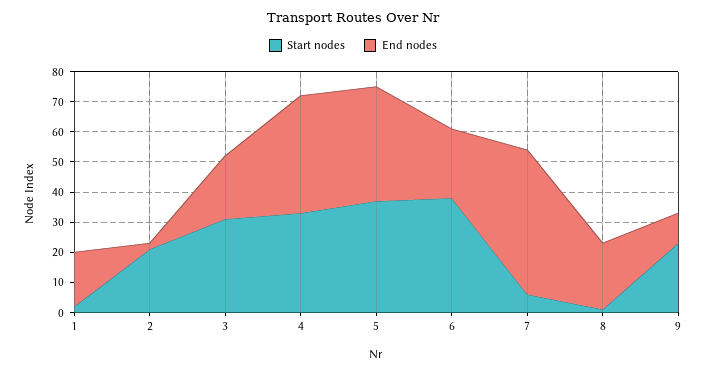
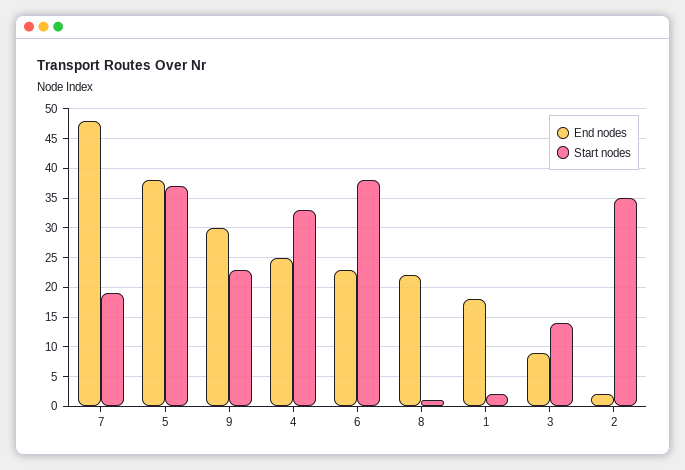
Start nodes, 2: 20 -> 35
Start nodes, 3: 30 -> 15
End nodes, 3: 20 -> 10
End nodes, 4: 40 -> 25
Start nodes, 7: 5 -> 20
End nodes, 9: 10 -> 30

